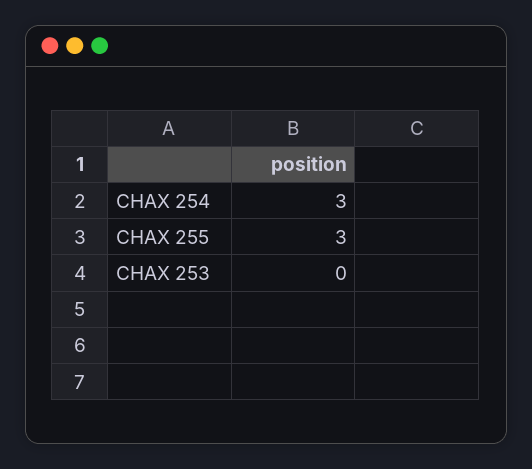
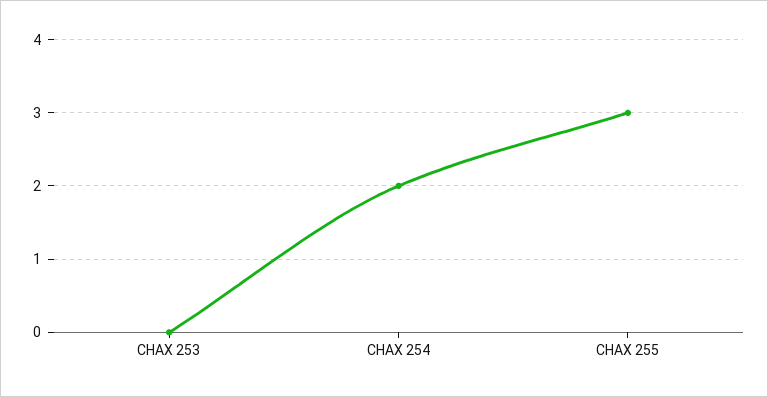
CHAX 254: 3 -> 2

